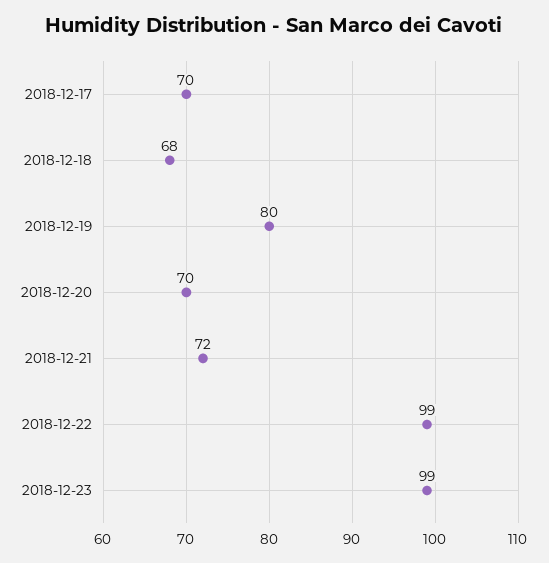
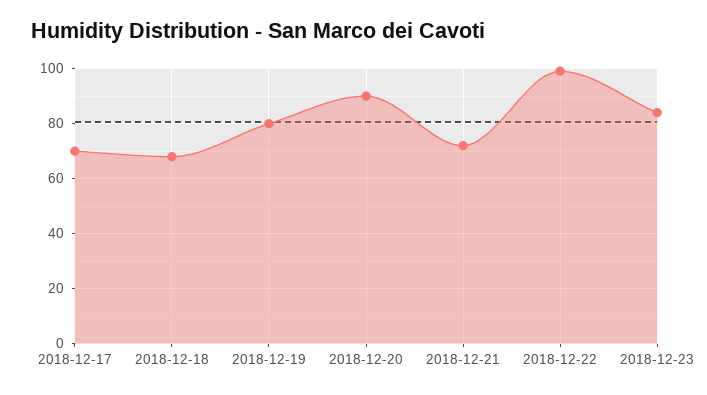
2018-12-20: 70 -> 90
2018-12-23: 99 -> 85

